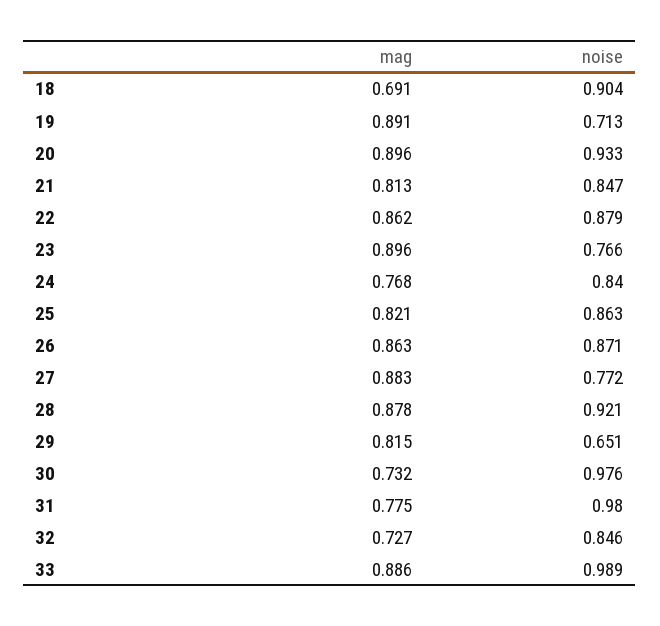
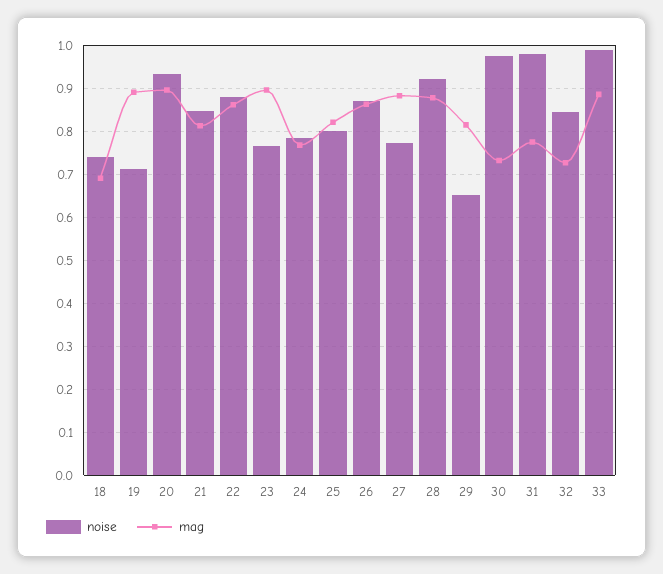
noise, 18: 0.904 -> 0.74
noise, 24: 0.84 -> 0.78
noise, 25: 0.863 -> 0.8

